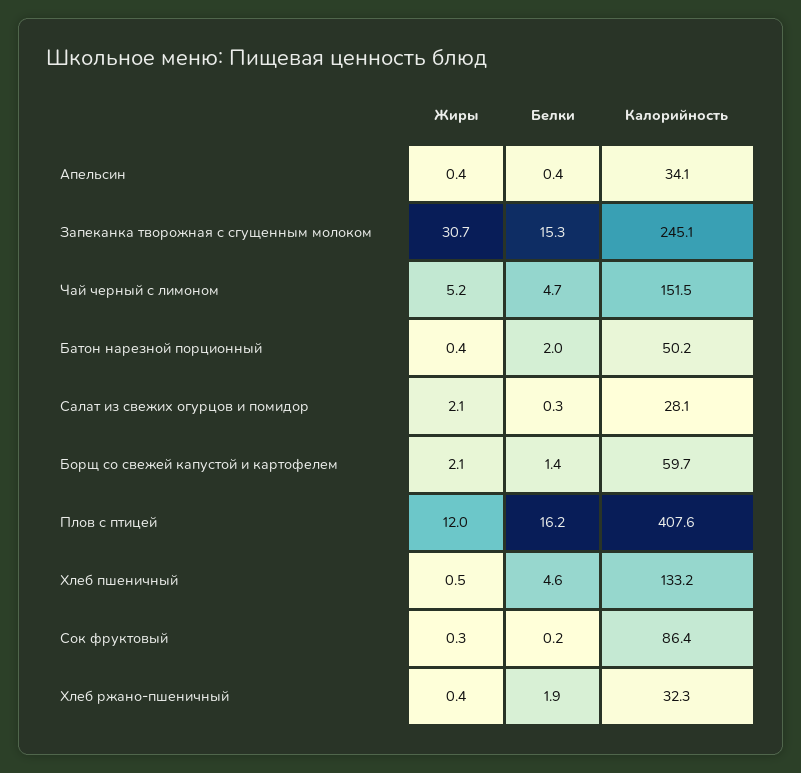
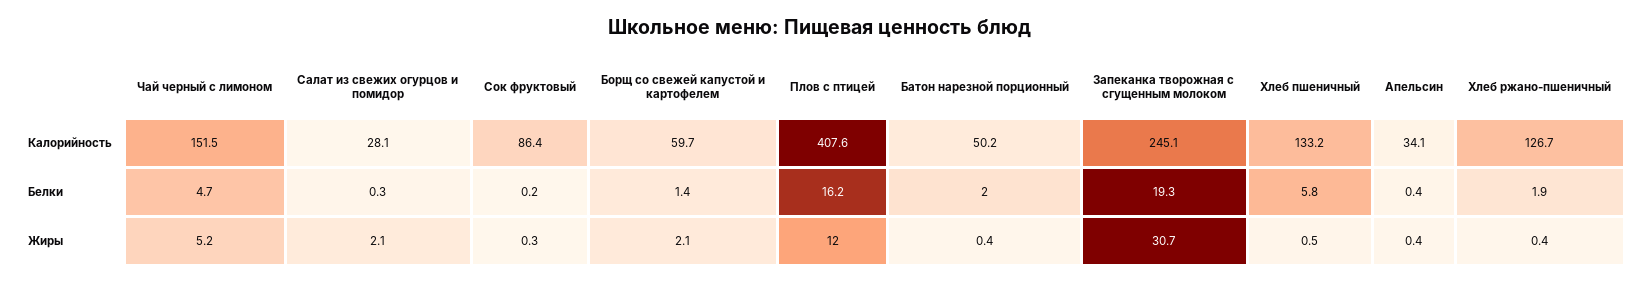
Белки, Запеканка творожная с сгущенным молоком: 15.3 -> 19.3
Белки, Хлеб пшеничный: 4.6 -> 5.8
Калорийность, Хлеб ржано-пшеничный: 32.3 -> 126.7

